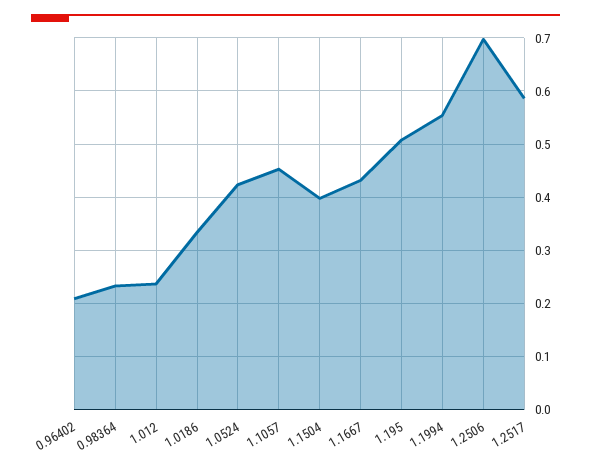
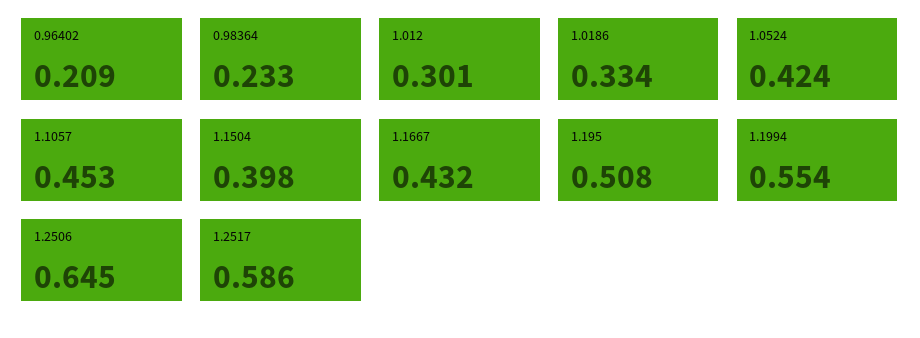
1.012: 0.24 -> 0.301
1.2506: 0.7 -> 0.645

